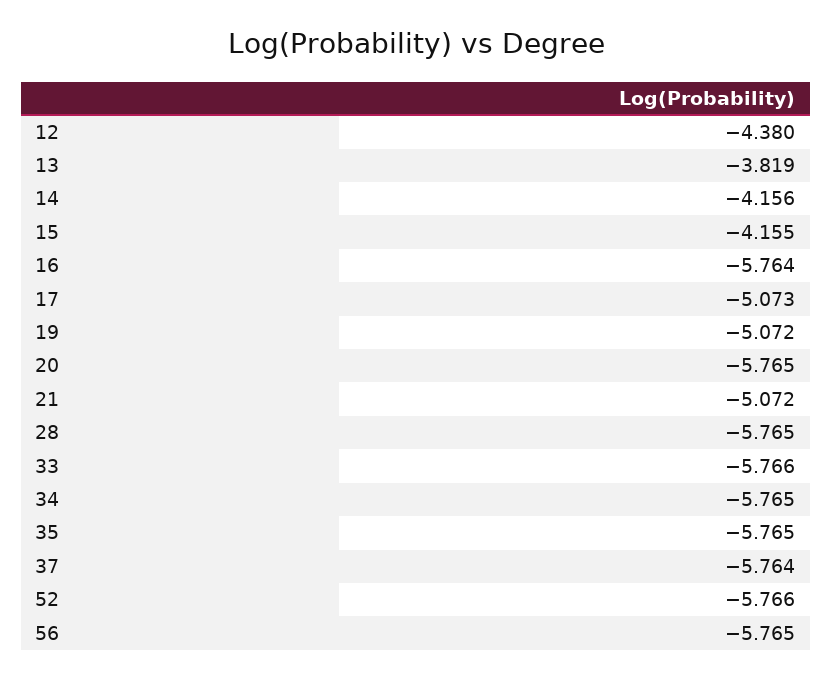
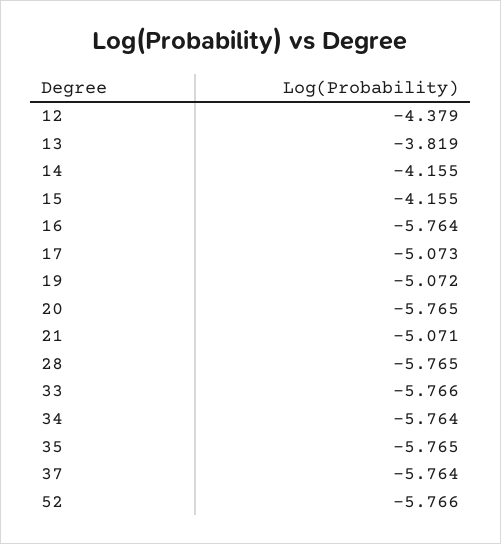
12: -4.38 -> -4.379
14: -4.156 -> -4.155
21: -5.072 -> -5.071
34: -5.765 -> -5.764
56: -5.765 -> none

